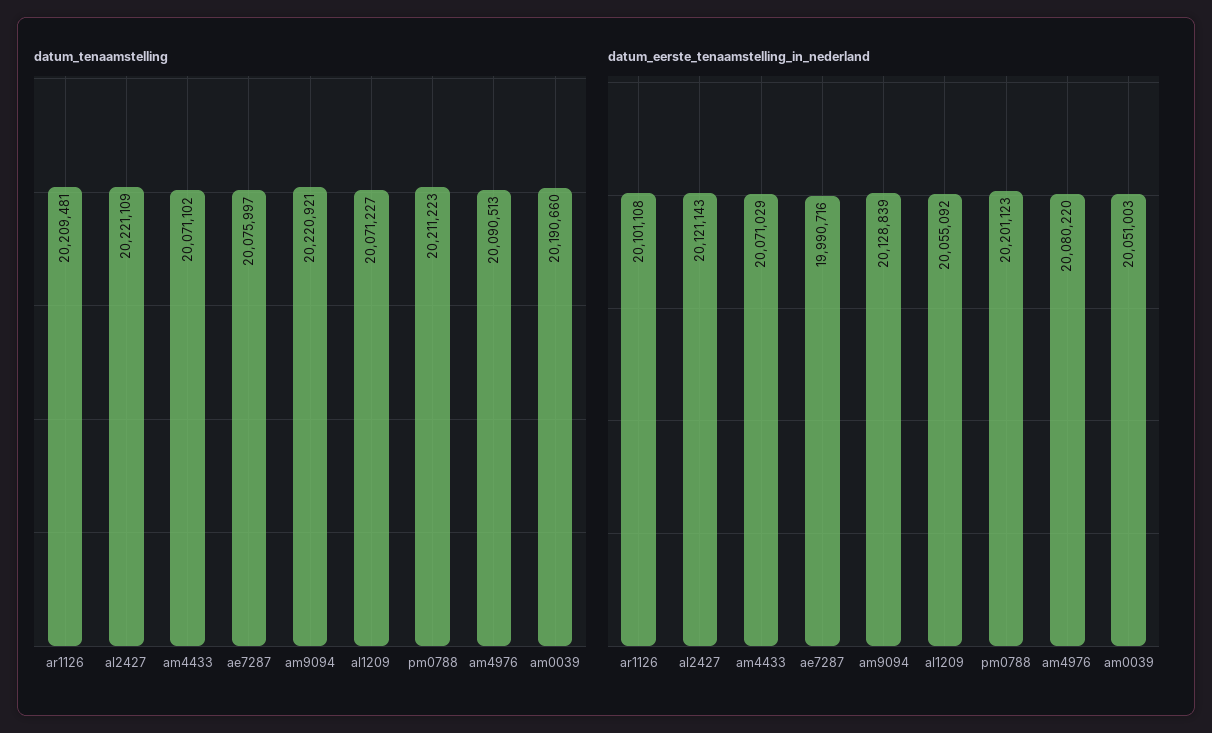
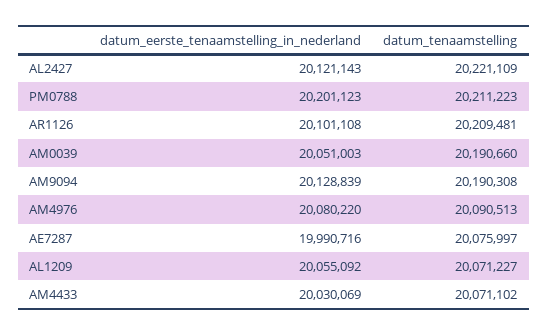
datum_tenaamstelling, am9094: 20220921 -> 20190308
datum_eerste_tenaamstelling_in_nederland, am4433: 20071029 -> 20030069

